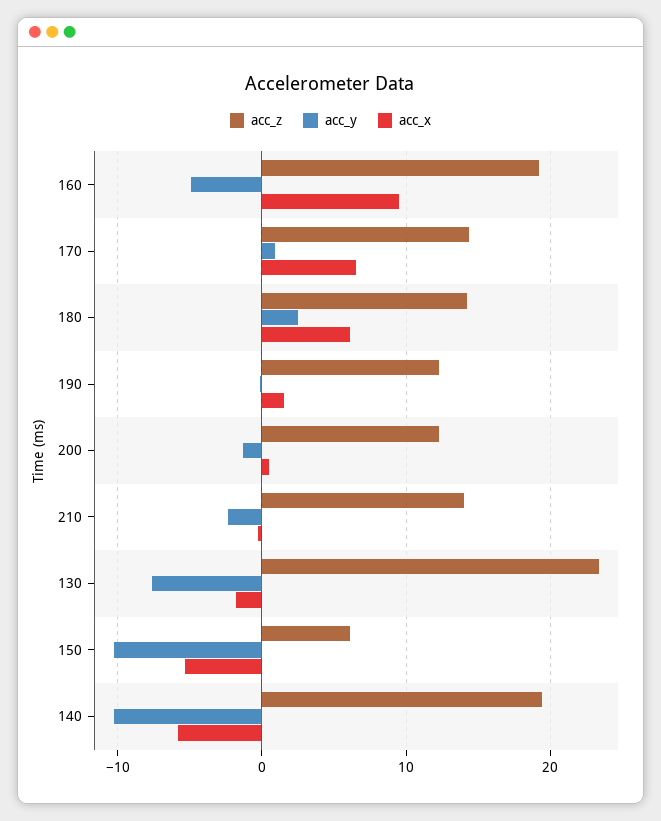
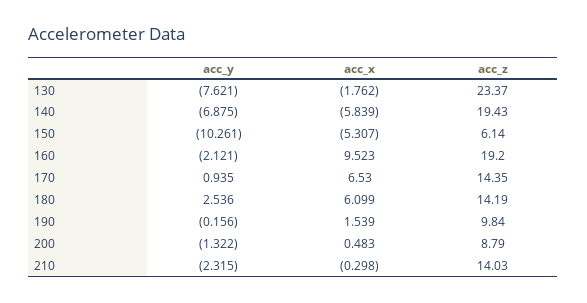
acc_y, 160: -5 -> -2.121
acc_z, 190: 12 -> 9.84
acc_z, 200: 12 -> 8.79
acc_y, 140: -10 -> -6.875

